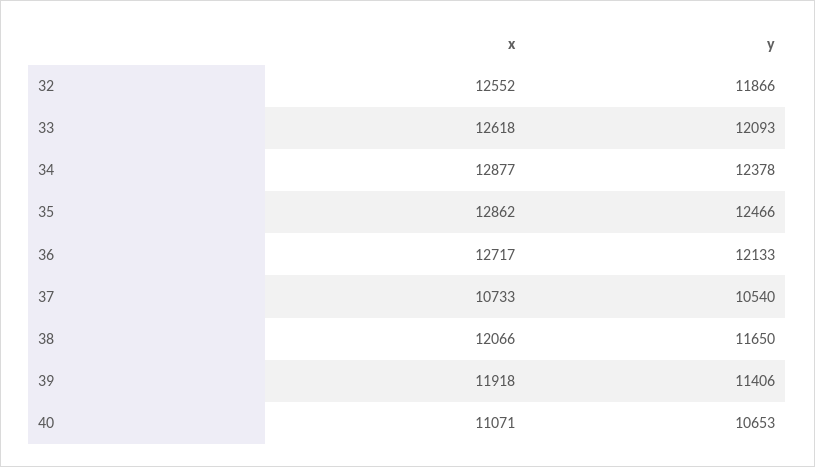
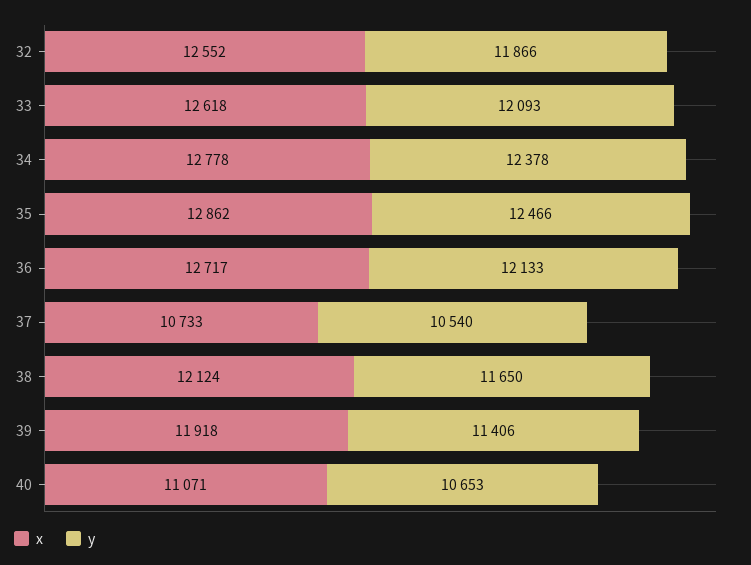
x, 34: 12877 -> 12778
x, 38: 12066 -> 12124

